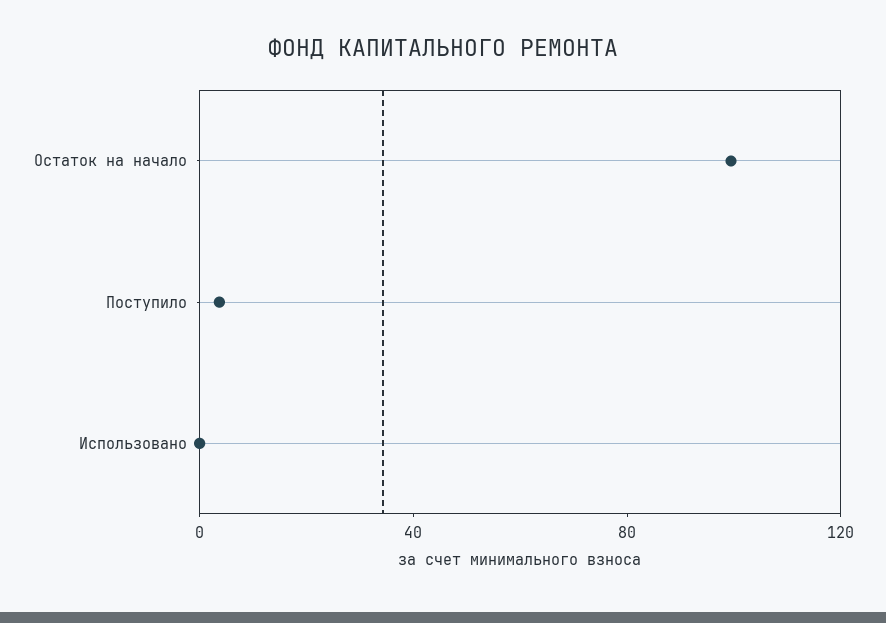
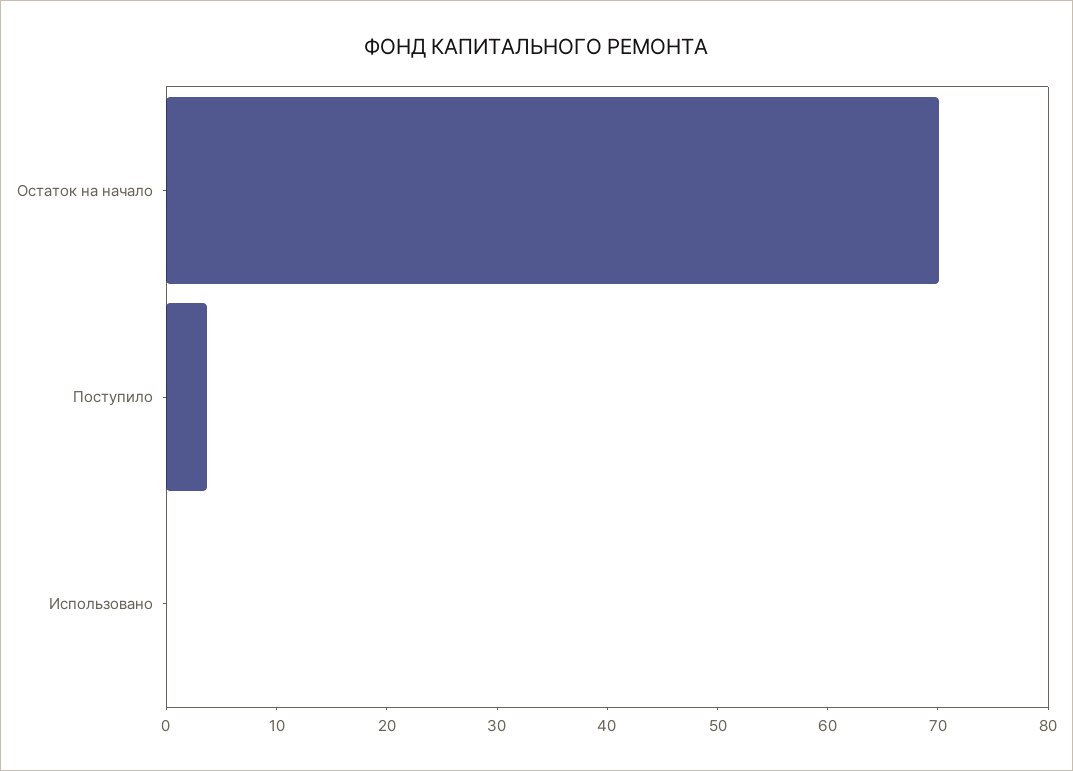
Остаток на начало: 100 -> 70

